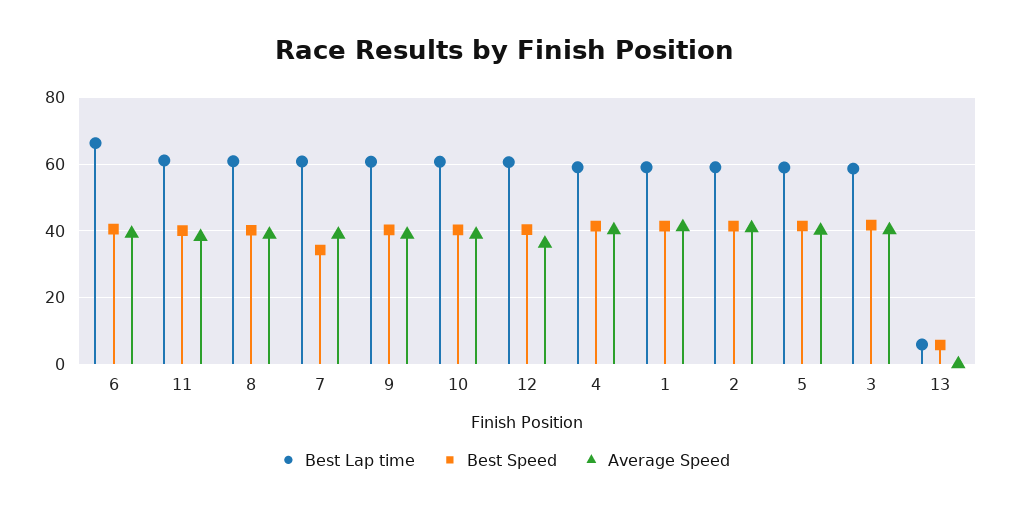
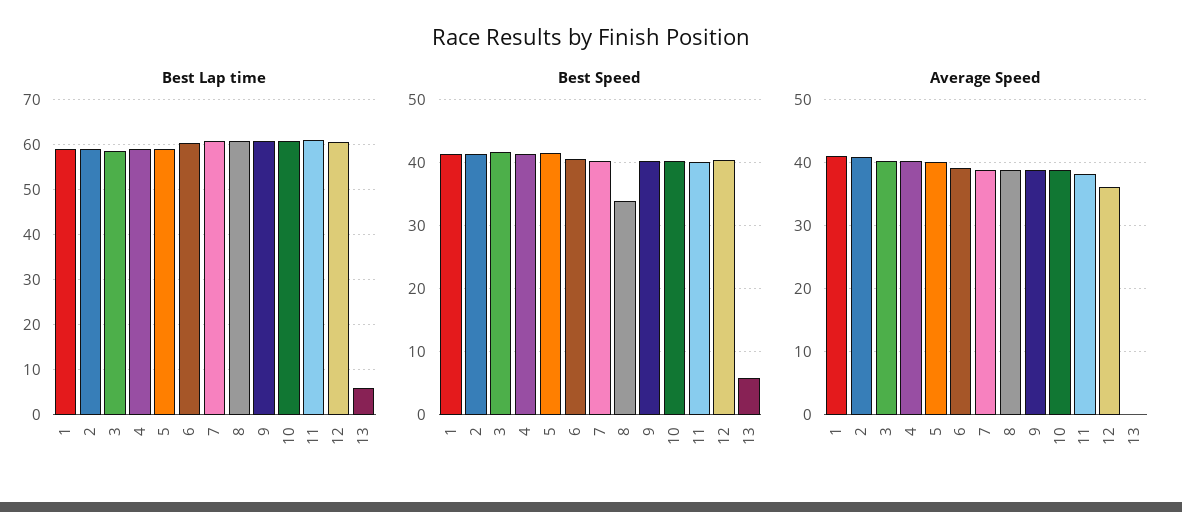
Best Lap time, 6: 66 -> 60
Best Speed, 8: 40 -> 34
Best Speed, 7: 34 -> 40

